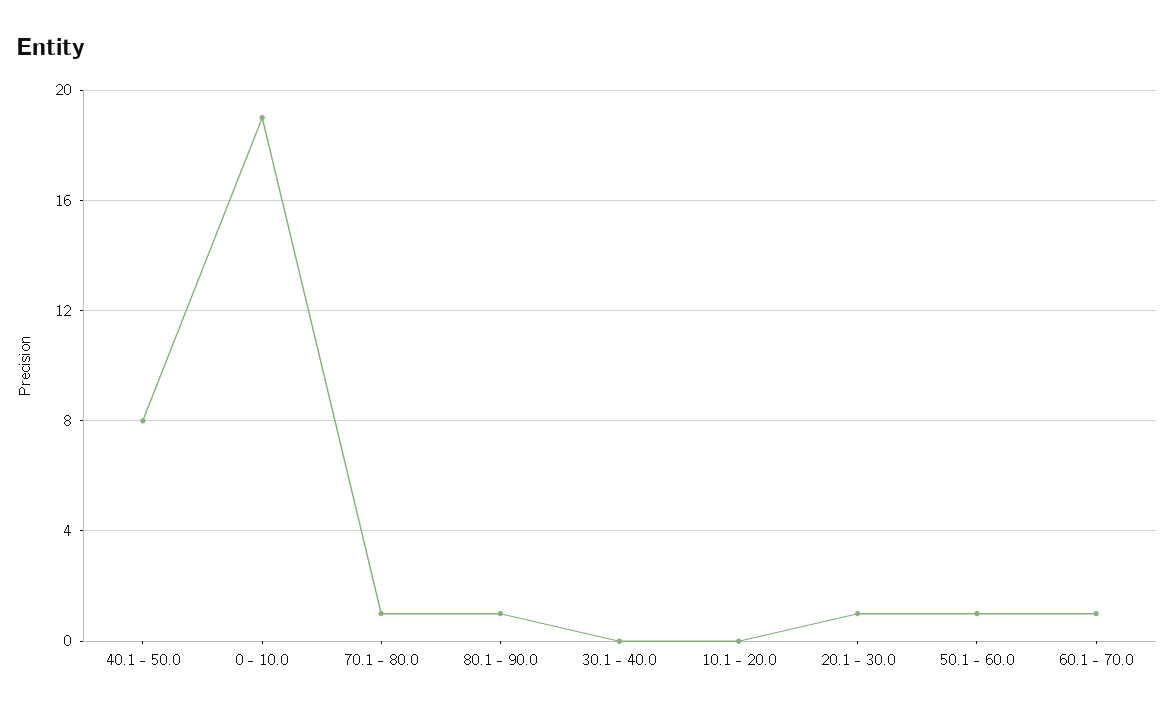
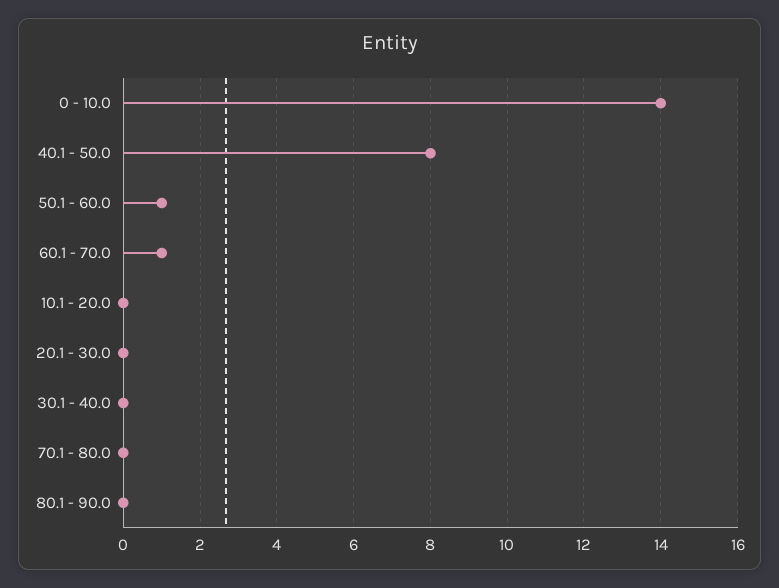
0 - 10.0: 19 -> 14
70.1 - 80.0: 1 -> 0
80.1 - 90.0: 1 -> 0
20.1 - 30.0: 1 -> 0

